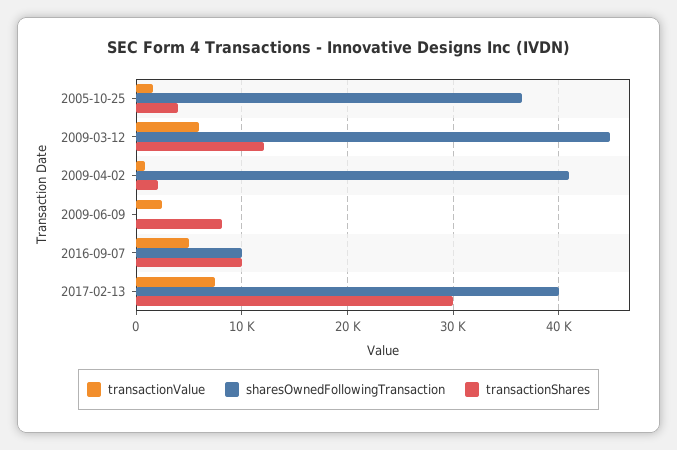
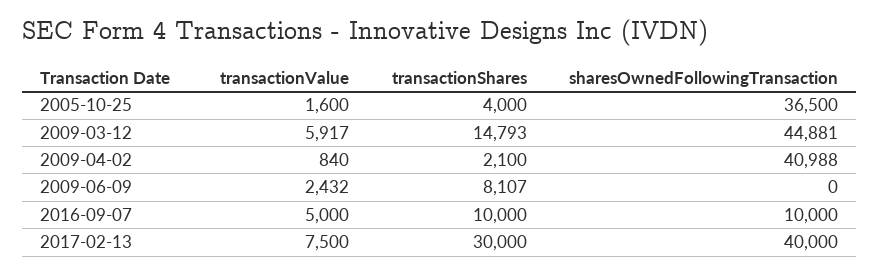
transactionShares, 2009-03-12: 12000 -> 14793

